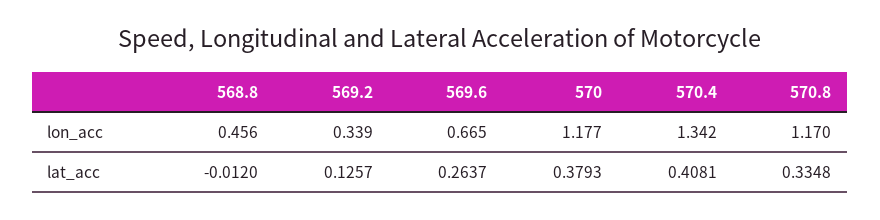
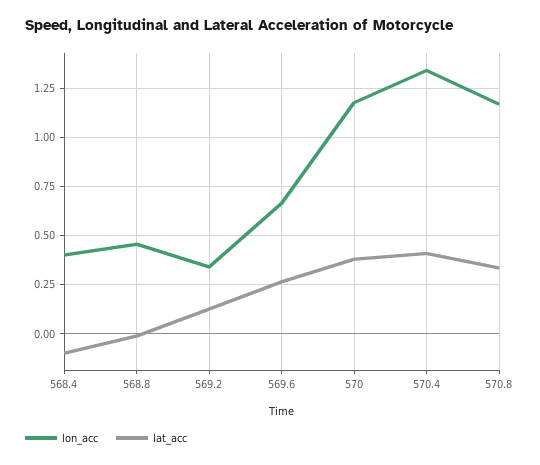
lon_acc, 568.4: none -> 0.4
lat_acc, 568.4: none -> -0.1

